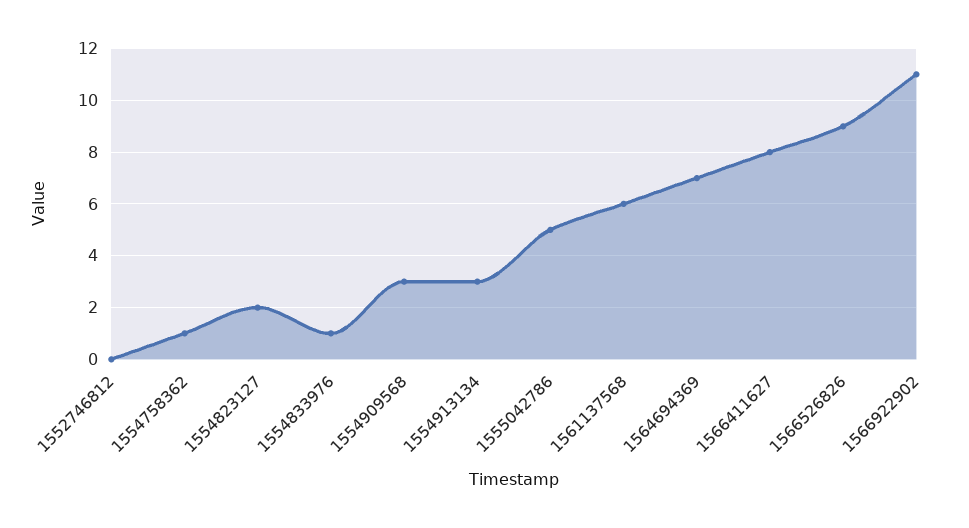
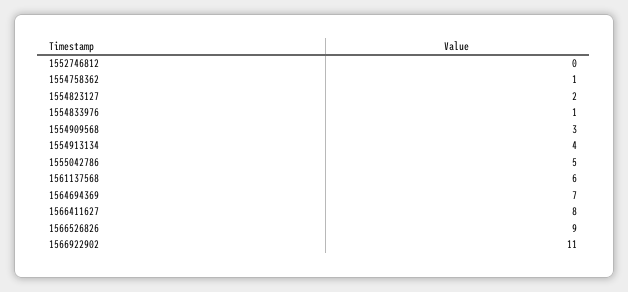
1554913134: 3 -> 4

